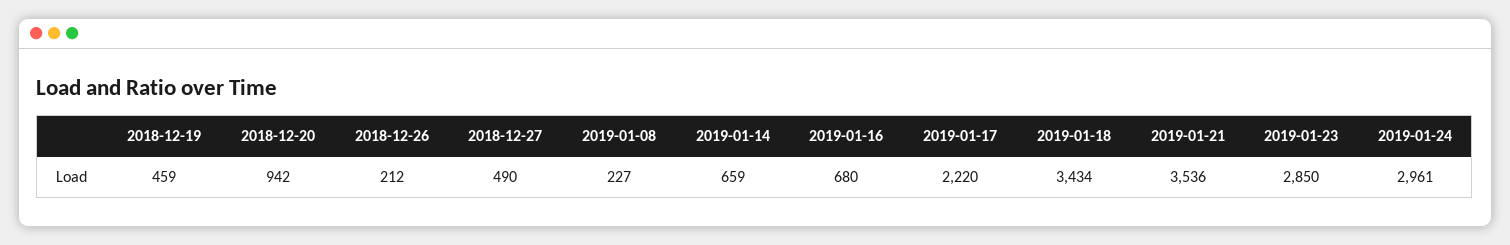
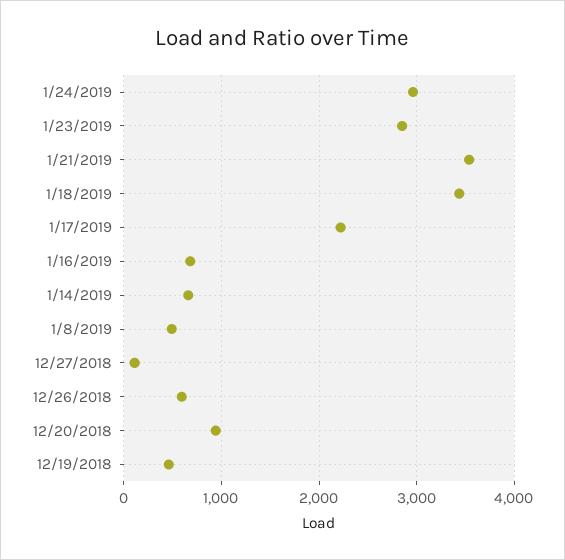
2018-12-26: 212 -> 600
2018-12-27: 490 -> 100
2019-01-08: 227 -> 500

